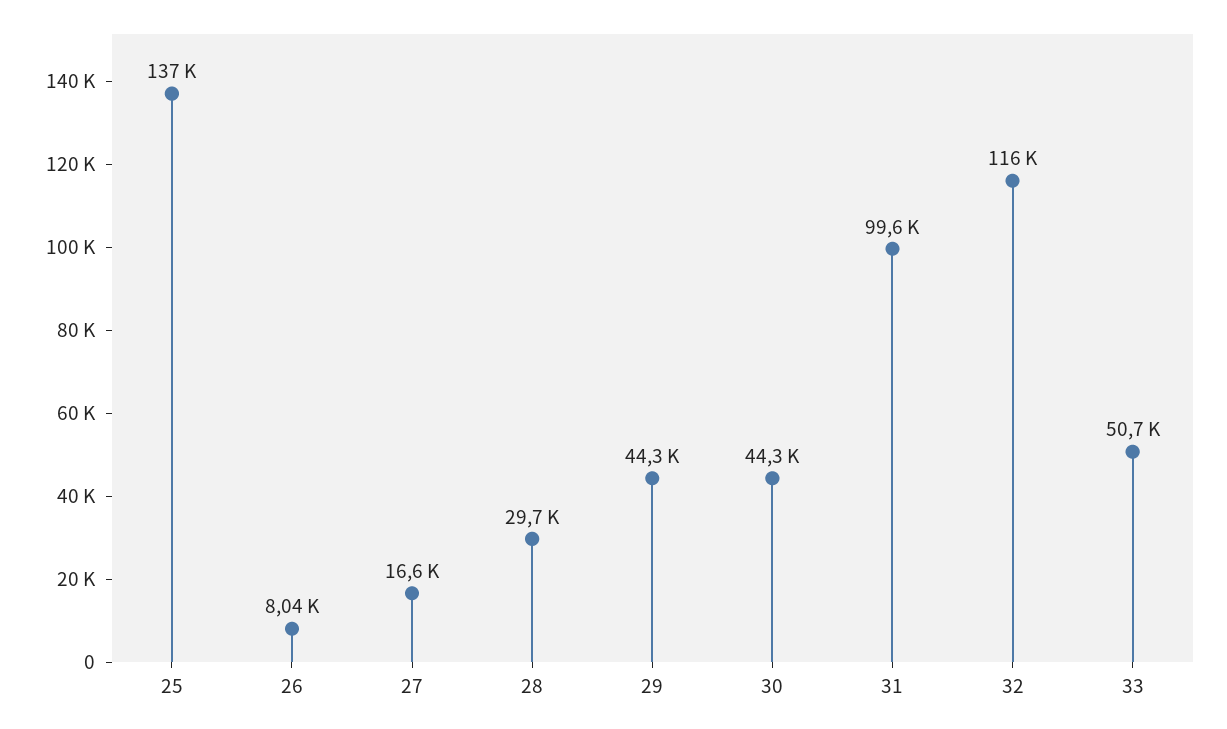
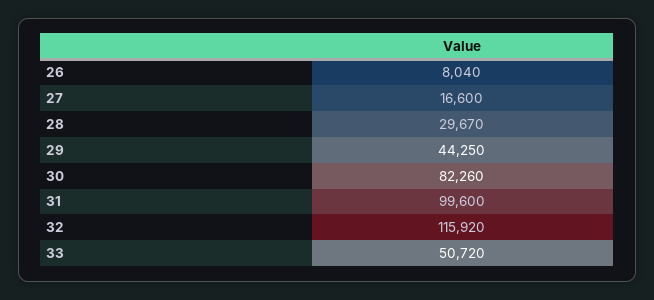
25: 137000 -> none
30: 44300 -> 82260

